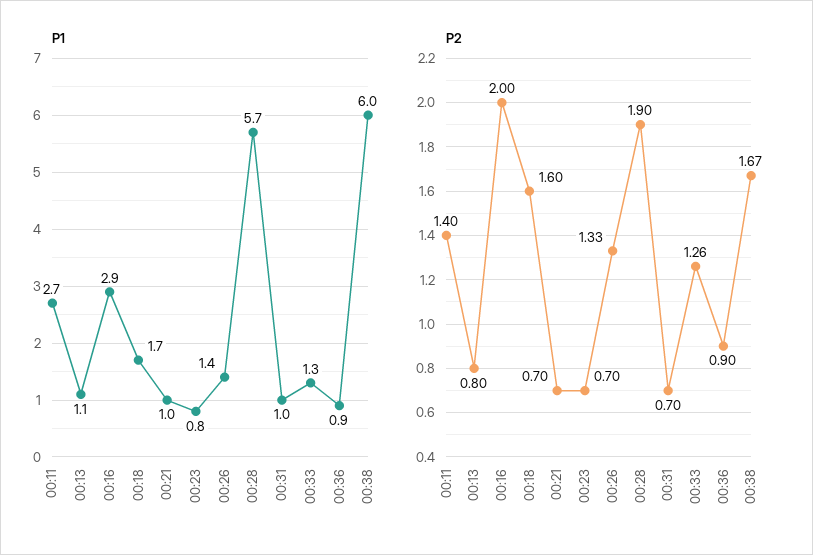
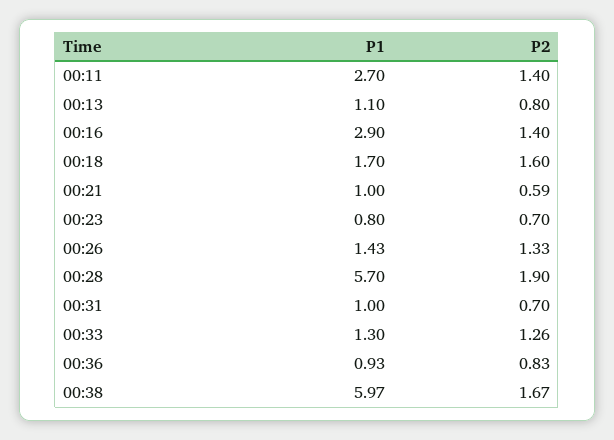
P2, 00:16: 2 -> 1.4
P2, 00:21: 0.7 -> 0.59
P2, 00:36: 0.9 -> 0.83

